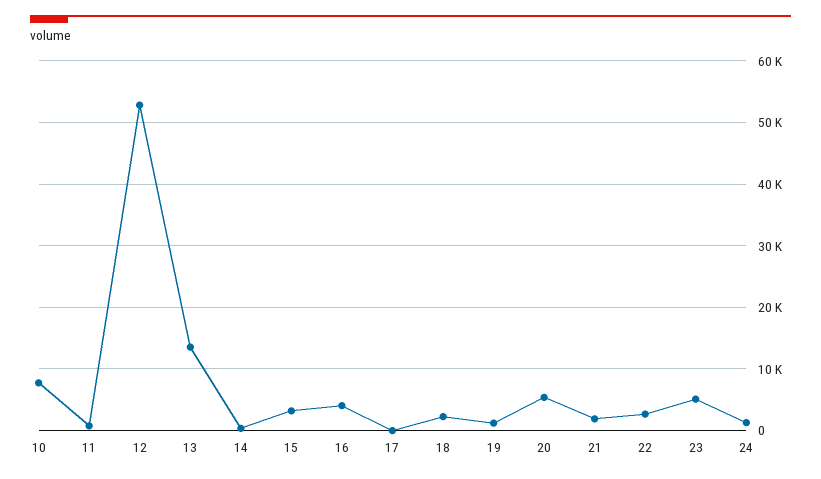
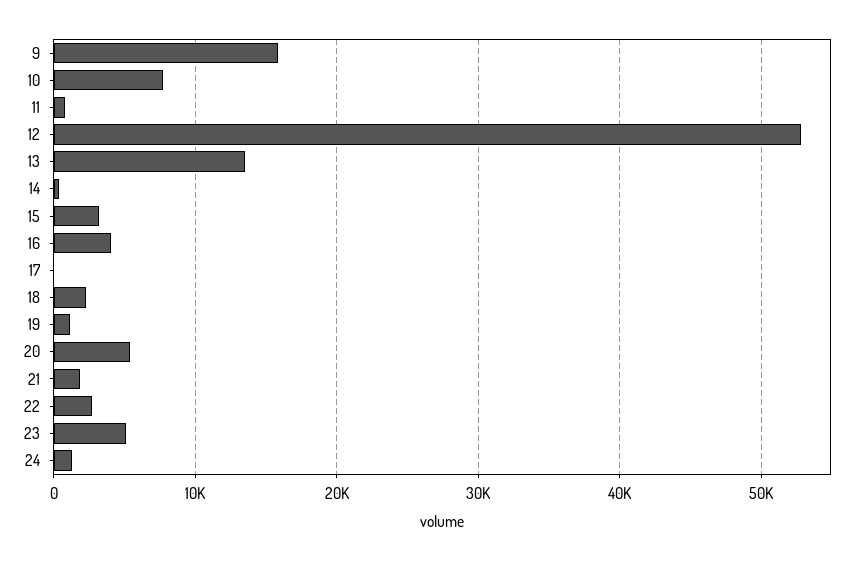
9: none -> 16000

